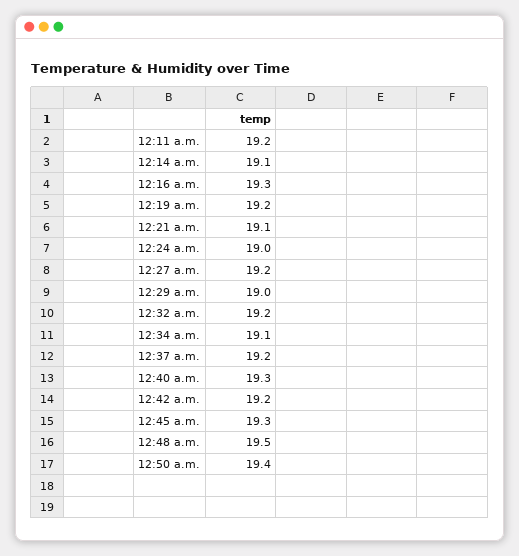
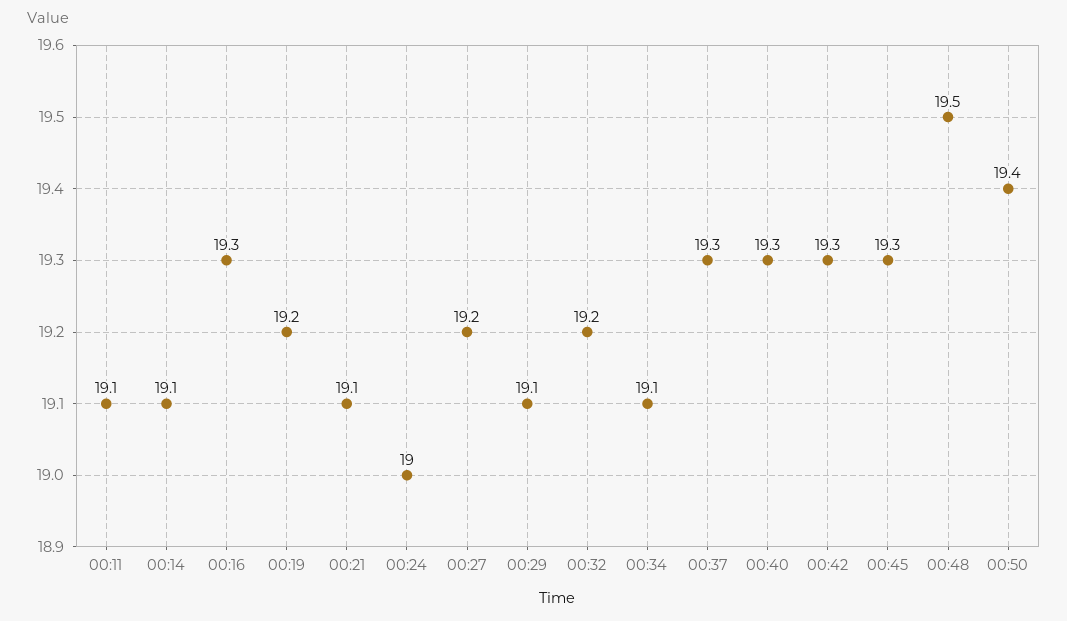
12:11 a.m.: 19.2 -> 19.1
12:29 a.m.: 19 -> 19.1
12:37 a.m.: 19.2 -> 19.3
12:42 a.m.: 19.2 -> 19.3

